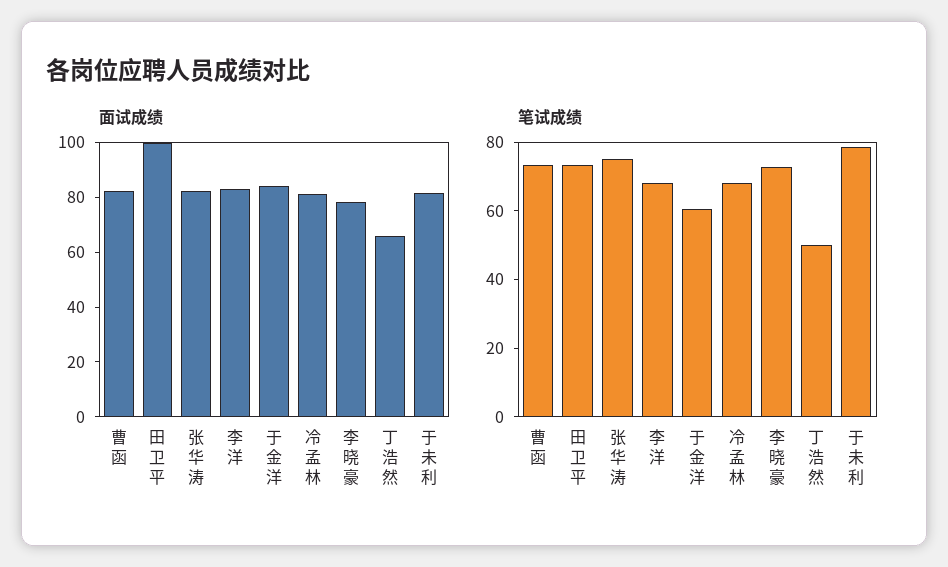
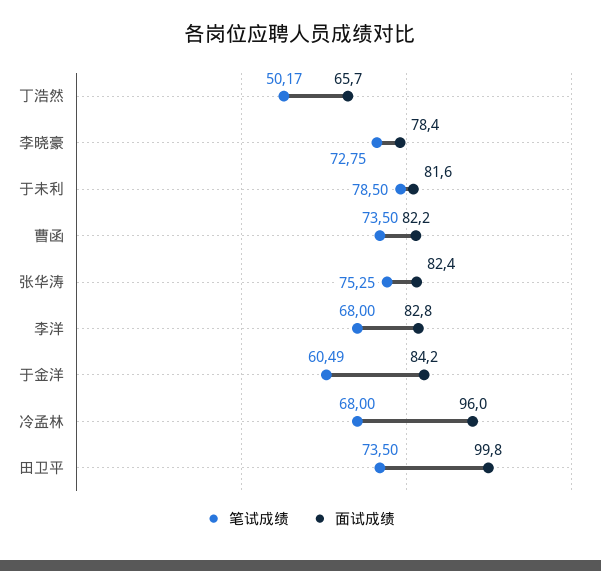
面试成绩, 冷孟林: 80 -> 96

